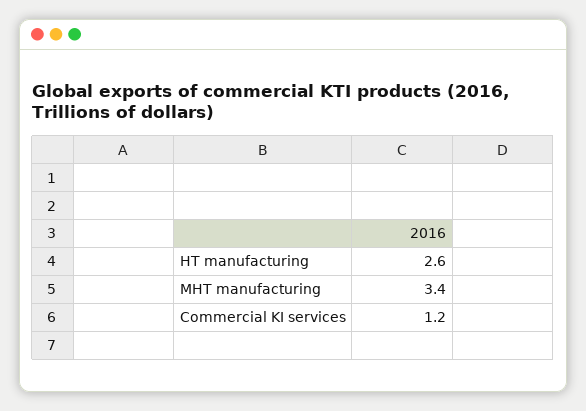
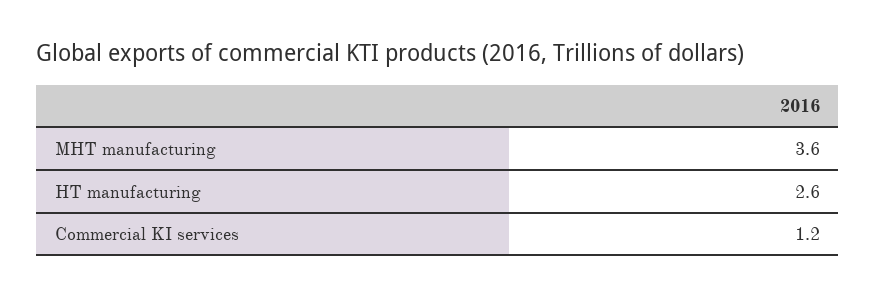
MHT manufacturing: 3.4 -> 3.6

